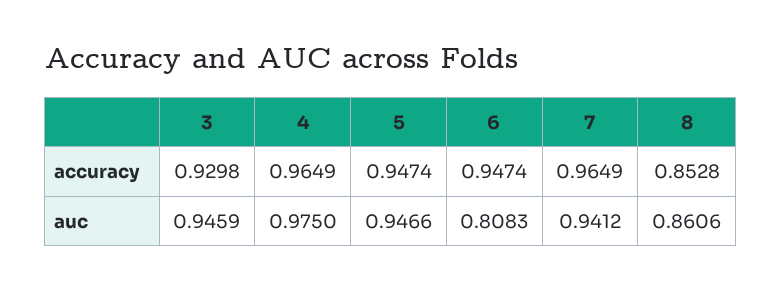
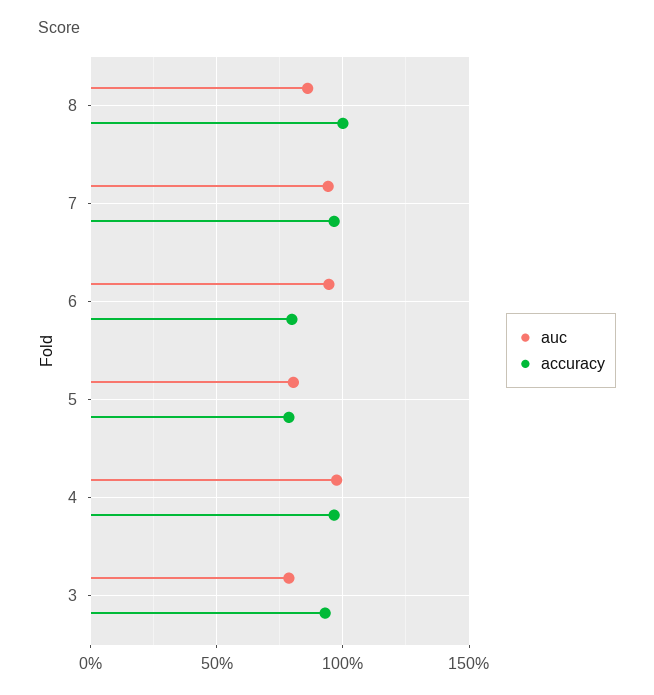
accuracy, 5: 0.9474 -> 0.8
accuracy, 6: 0.9474 -> 0.8
accuracy, 8: 0.8528 -> 1
auc, 3: 0.9459 -> 0.8
auc, 5: 0.9466 -> 0.8
auc, 6: 0.8083 -> 0.95

